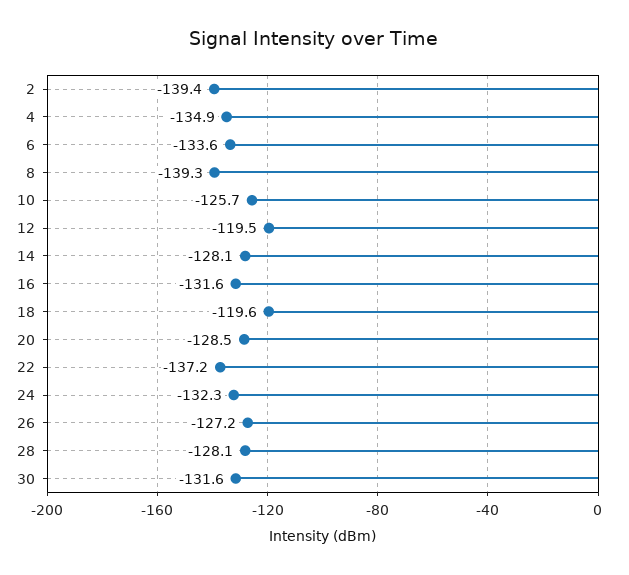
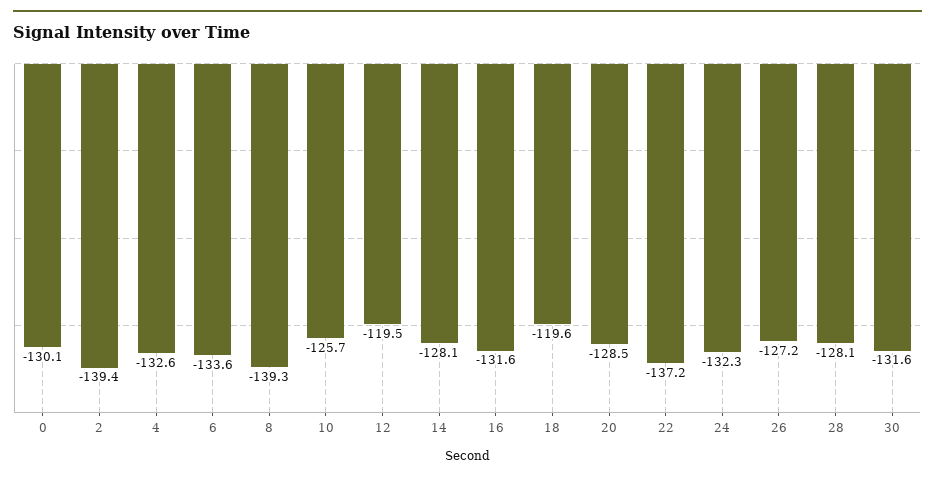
4: -134.9 -> -132.6
0: none -> -130.1

